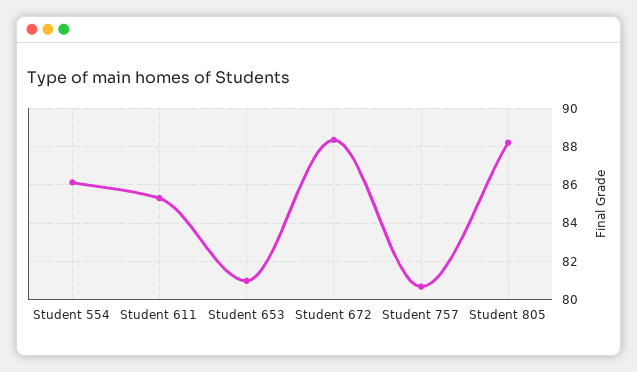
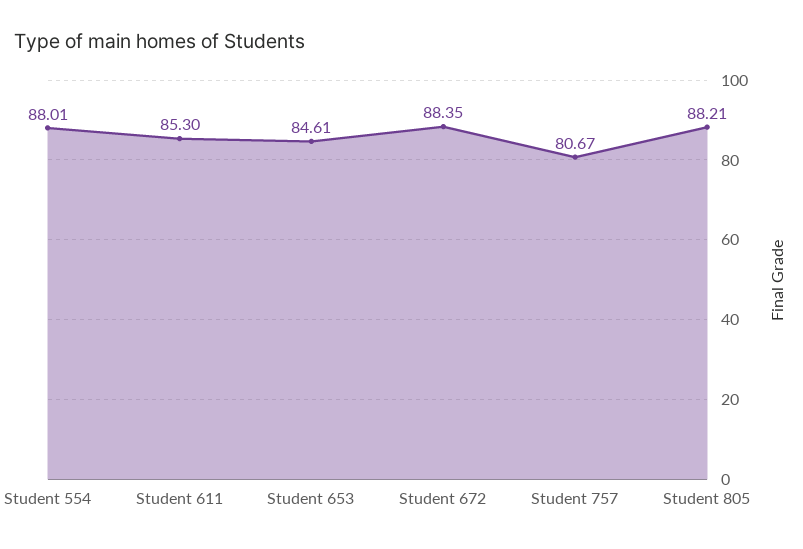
Student 554: 86 -> 88.01
Student 653: 81 -> 84.61

